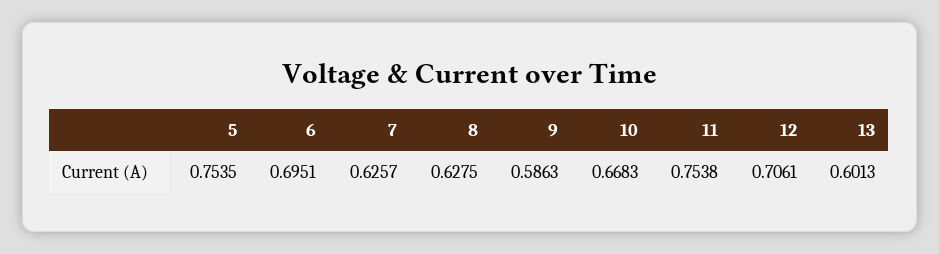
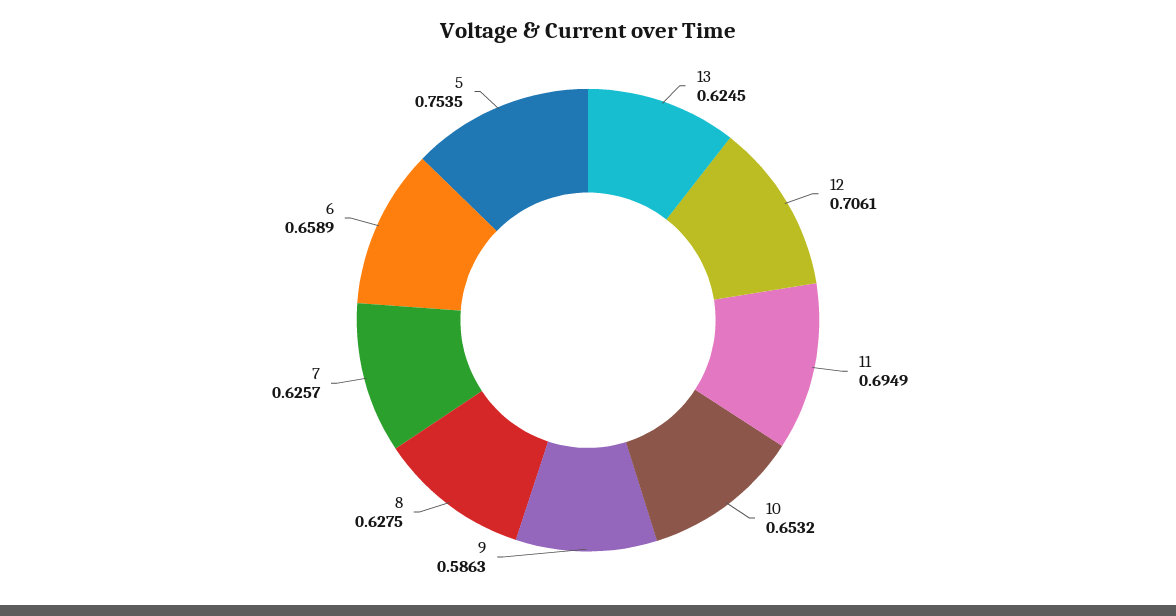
6: 0.6951 -> 0.6589
10: 0.6683 -> 0.6532
11: 0.7538 -> 0.6949
13: 0.6013 -> 0.6245

